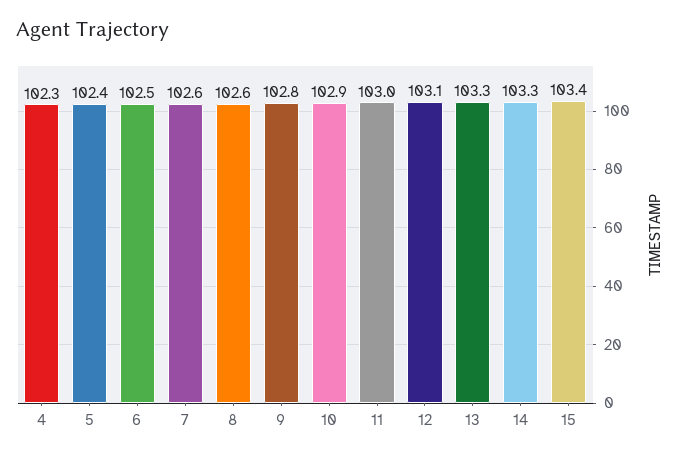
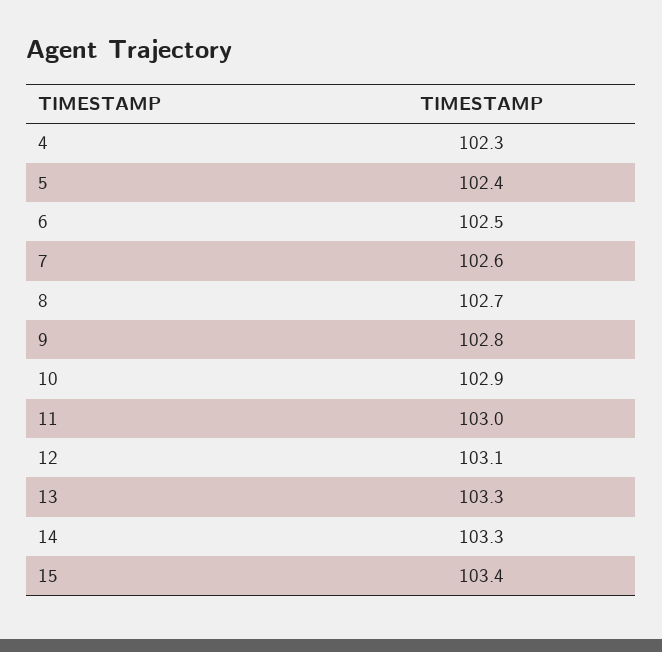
8: 102.6 -> 102.7

